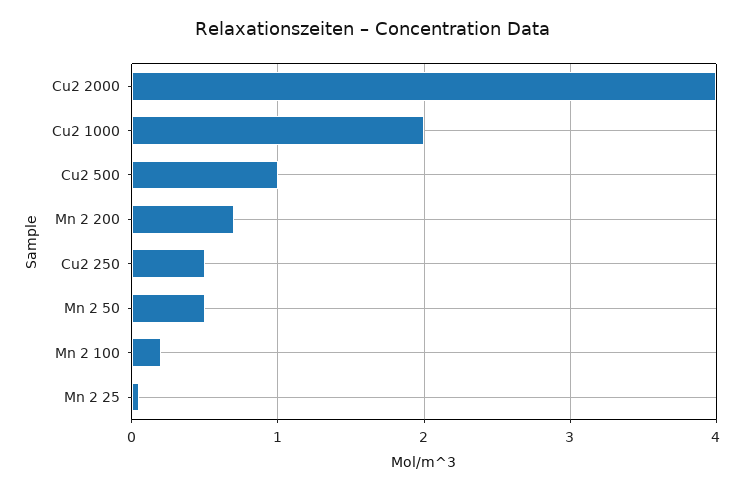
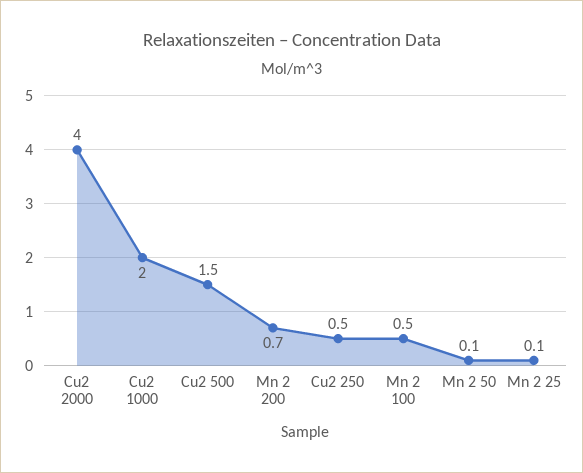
Cu2 500: 1 -> 1.5
Mn 2 50: 0.5 -> 0.1
Mn 2 100: 0.2 -> 0.5

